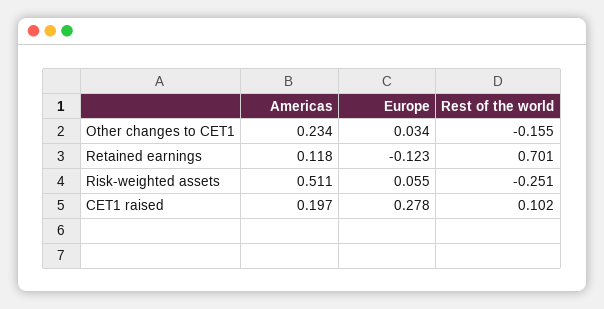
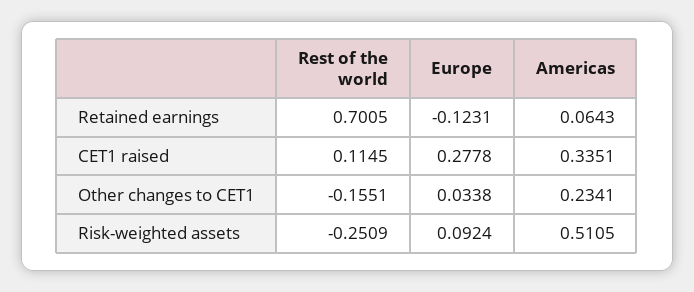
Americas, Retained earnings: 0.118 -> 0.0643
Europe, Risk-weighted assets: 0.055 -> 0.0924
Americas, CET1 raised: 0.197 -> 0.3351
Rest of the world, CET1 raised: 0.102 -> 0.1145

